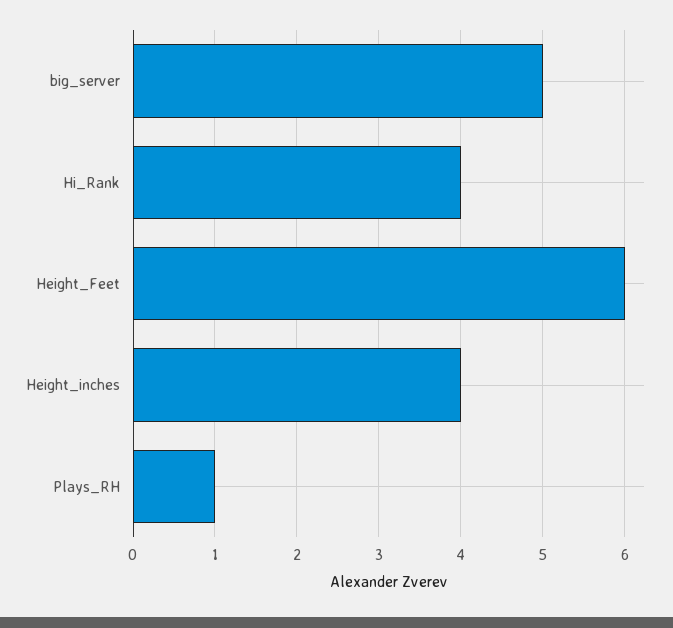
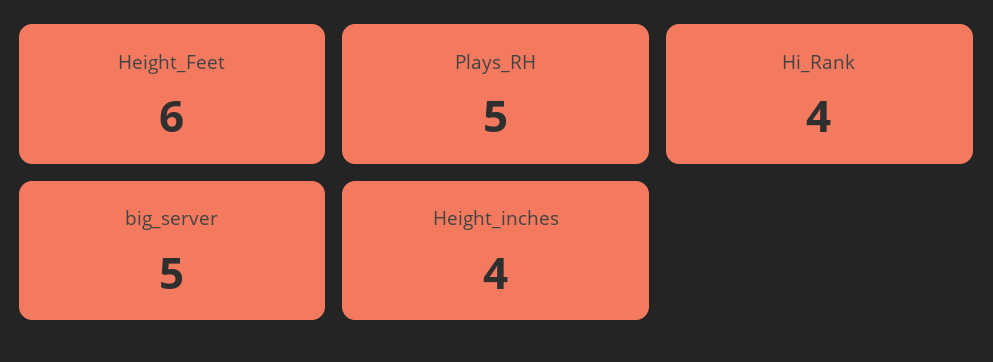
Plays_RH: 1 -> 5

